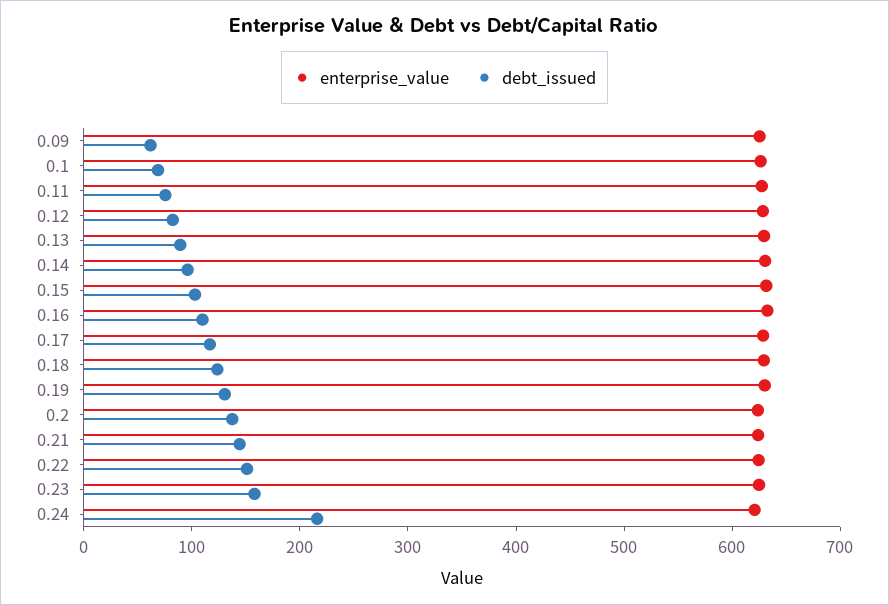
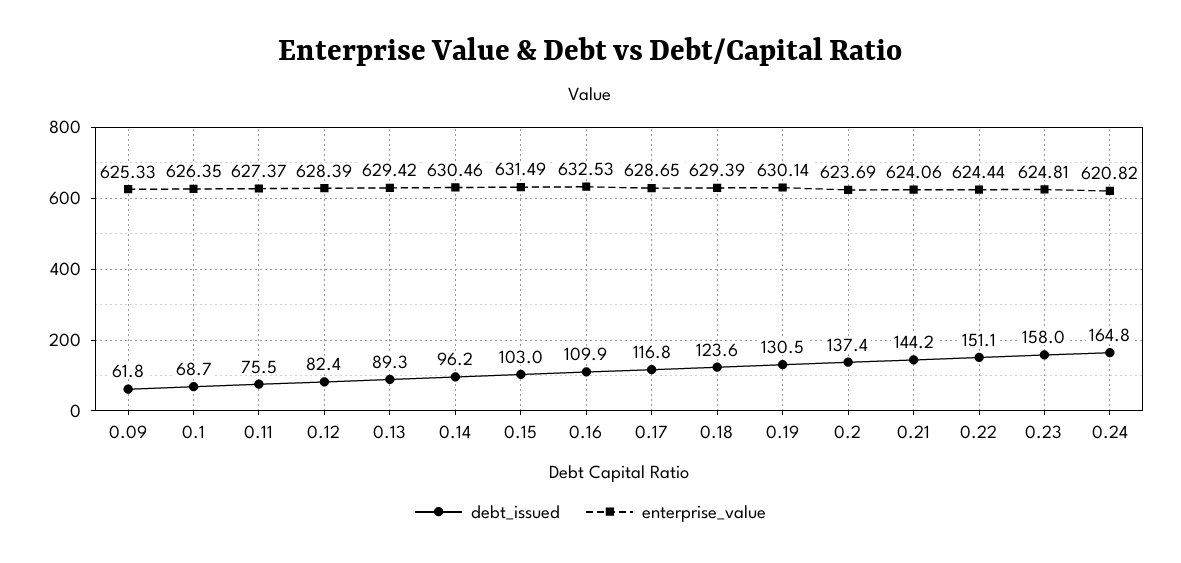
debt_issued, 0.24: 220 -> 164.8

